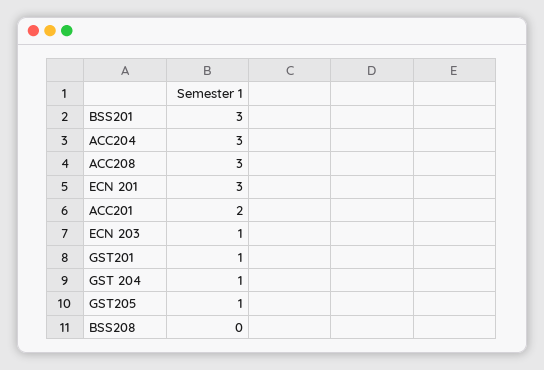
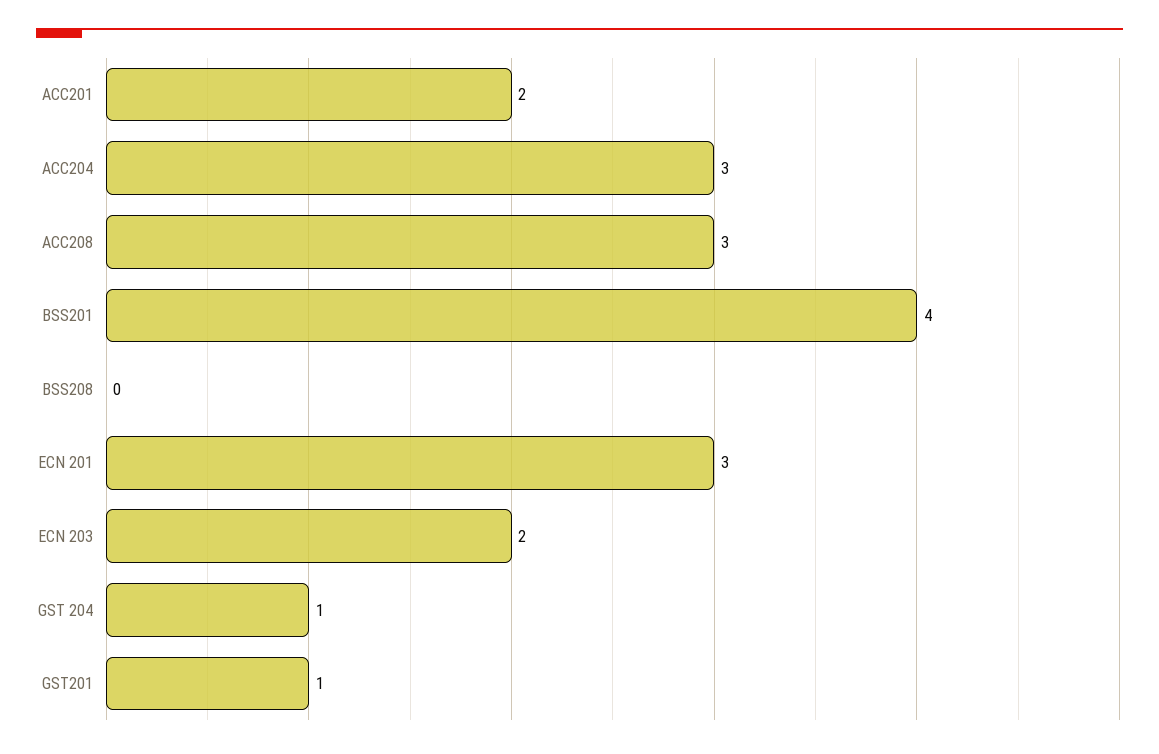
BSS201: 3 -> 4
ECN 203: 1 -> 2
GST205: 1 -> none

